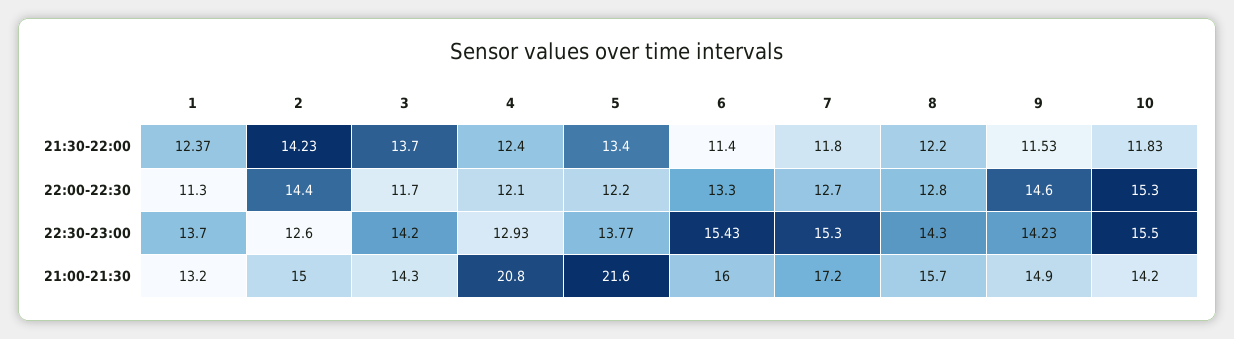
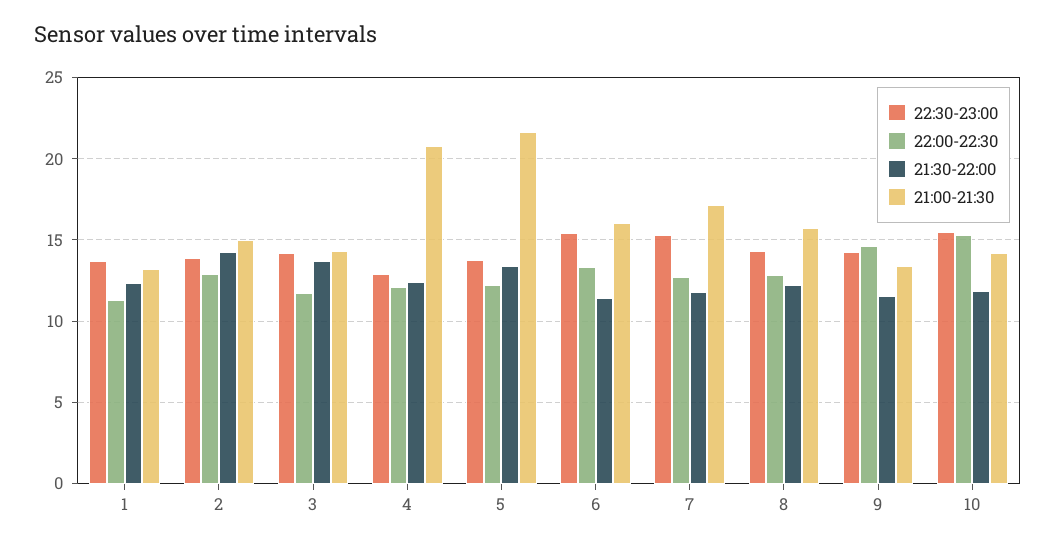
22:00-22:30, 2: 14.4 -> 13
22:30-23:00, 2: 12.6 -> 14
21:00-21:30, 9: 14.9 -> 13.5

